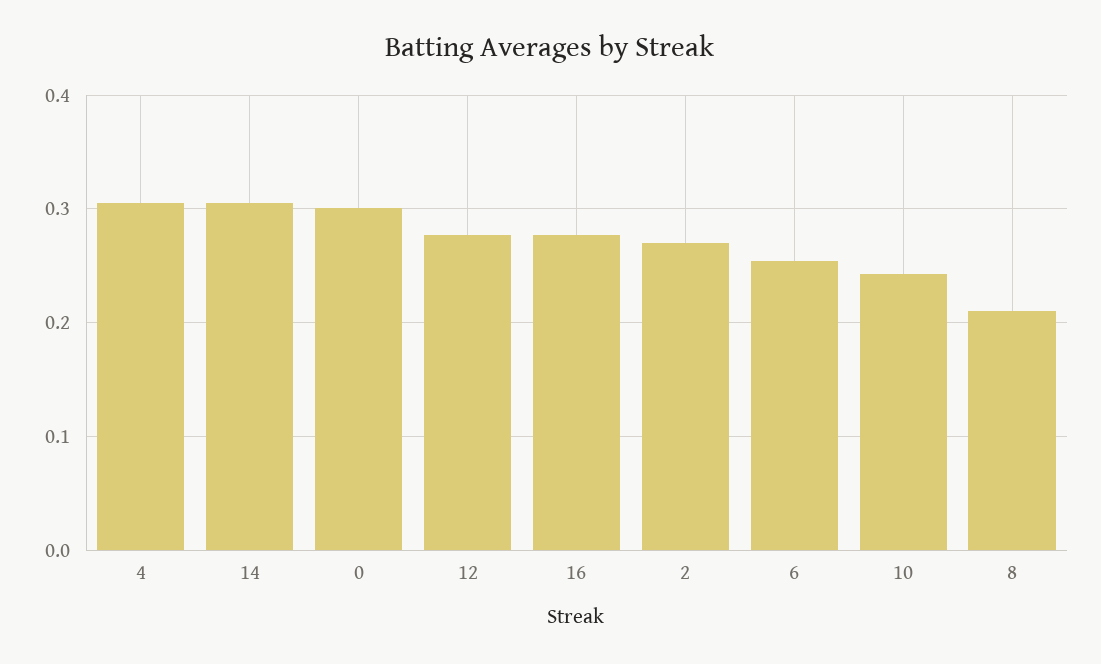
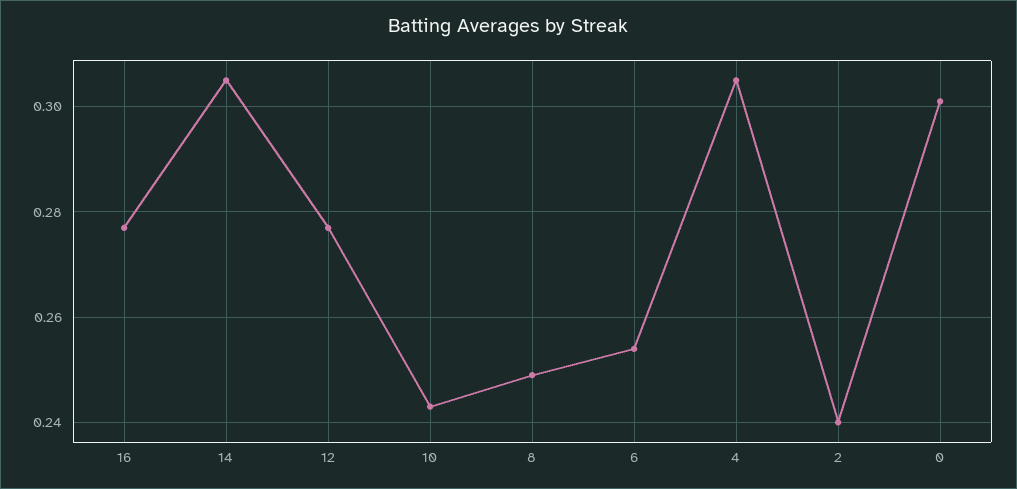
2: 0.27 -> 0.24
8: 0.21 -> 0.25

